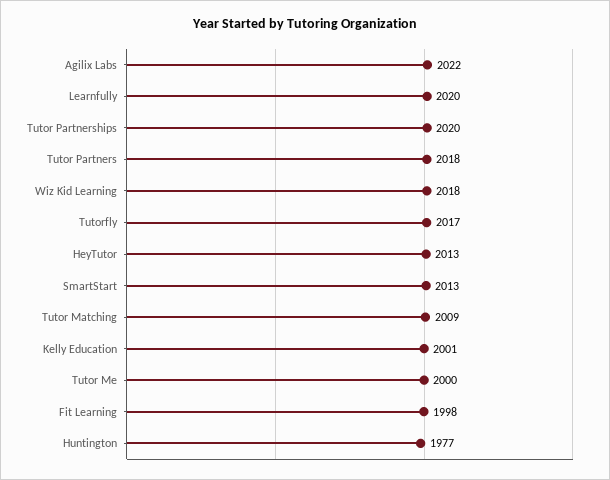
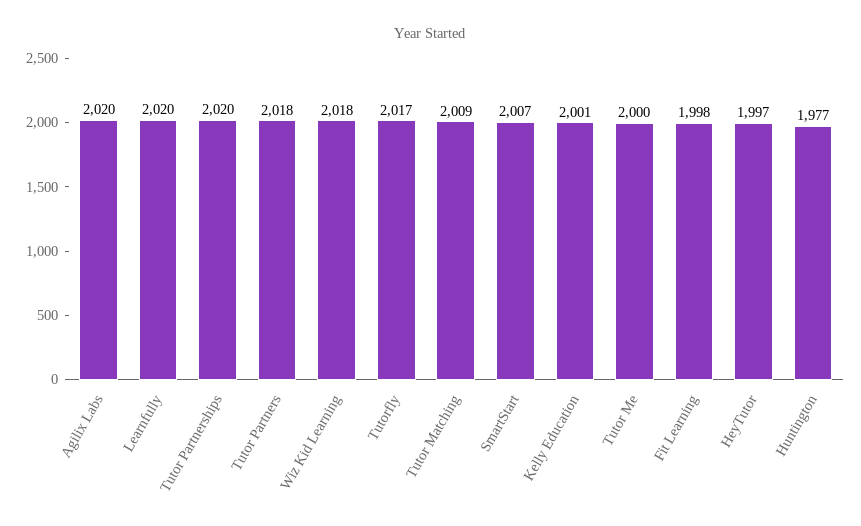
Agilix Labs: 2022 -> 2020
HeyTutor: 2013 -> 1997
SmartStart: 2013 -> 2007

